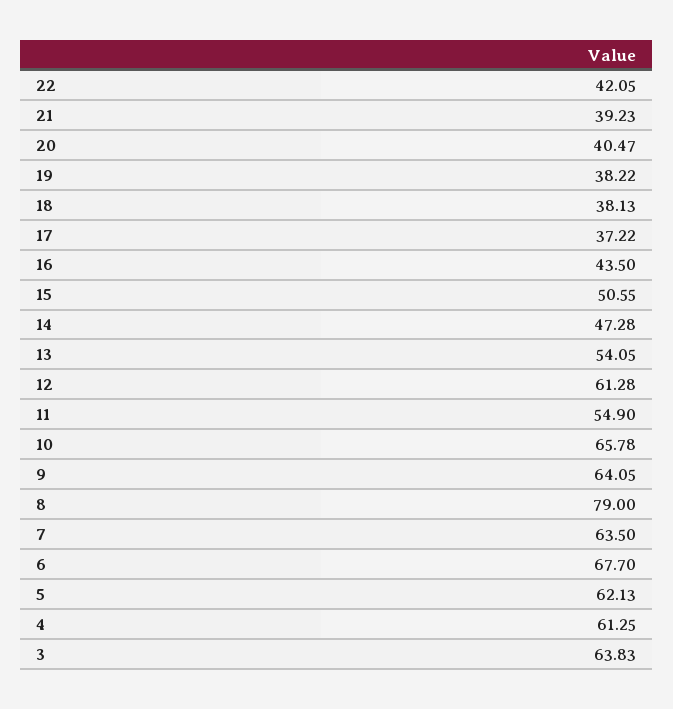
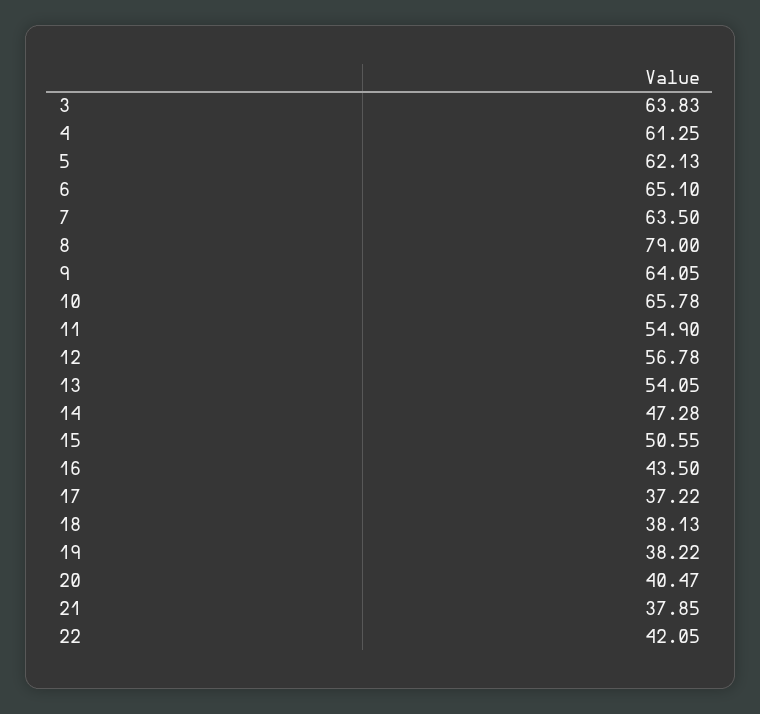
21: 39.23 -> 37.85
12: 61.28 -> 56.78
6: 67.7 -> 65.1

